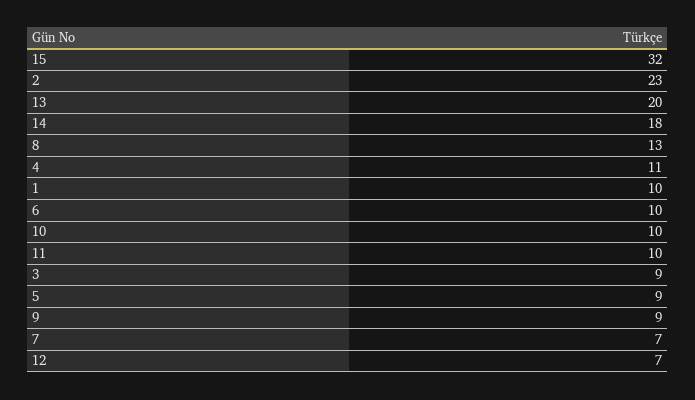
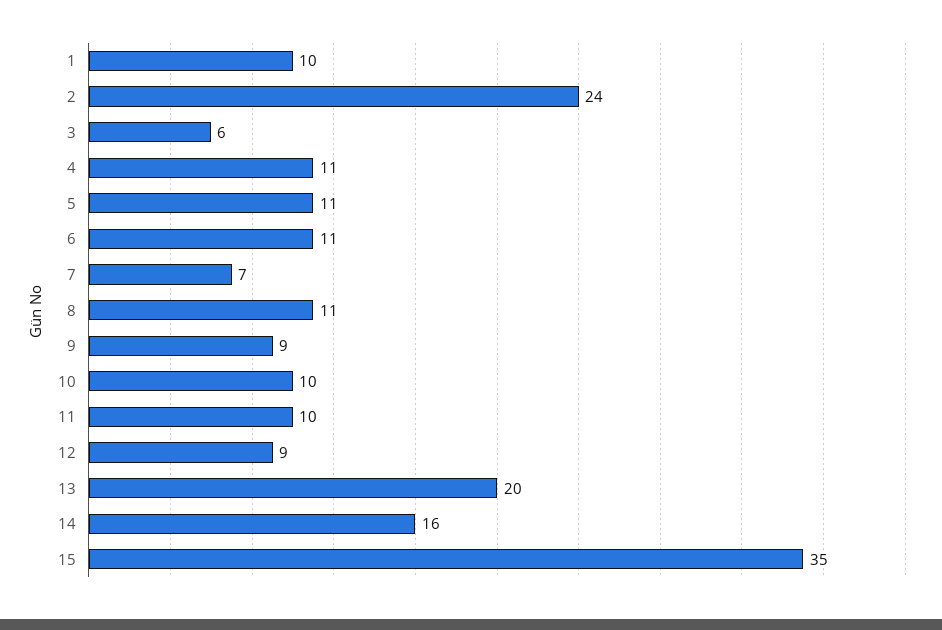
15: 32 -> 35
2: 23 -> 24
14: 18 -> 16
8: 13 -> 11
6: 10 -> 11
3: 9 -> 6
5: 9 -> 11
12: 7 -> 9

